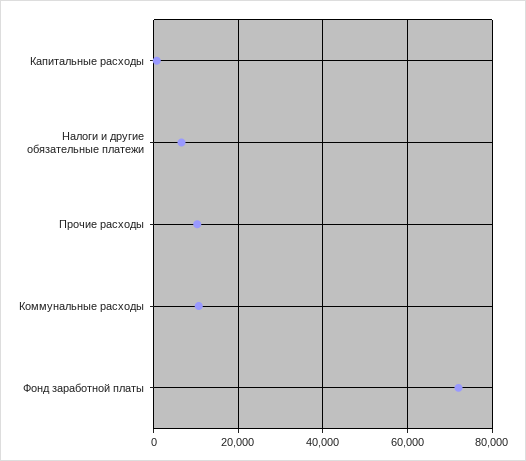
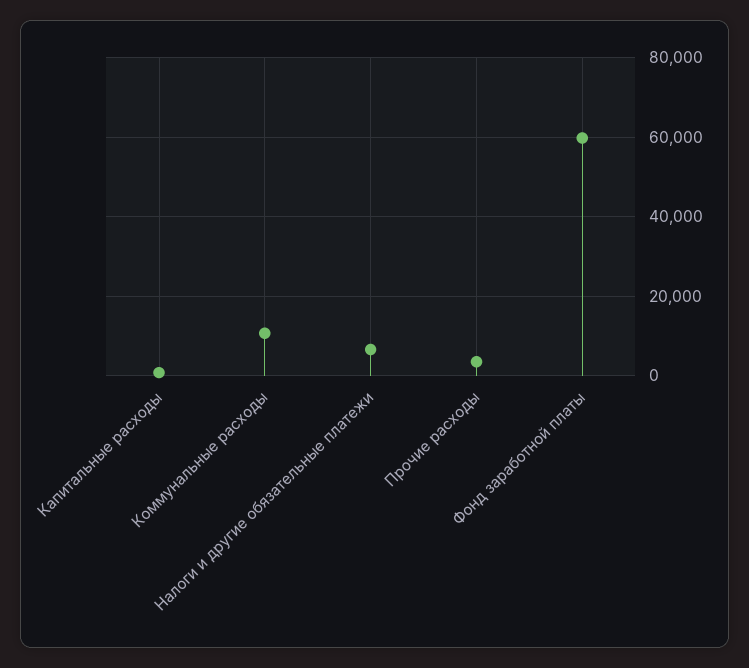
Прочие расходы: 10000 -> 4000
Фонд заработной платы: 72000 -> 60000

